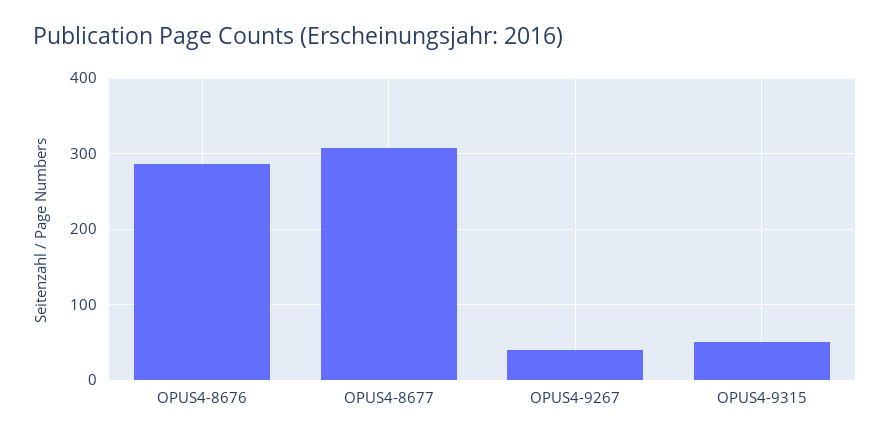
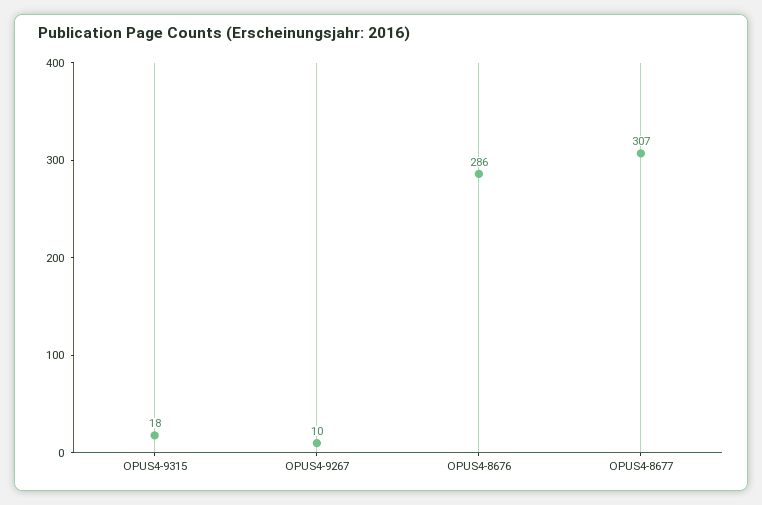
OPUS4-9267: 40 -> 10
OPUS4-9315: 50 -> 18

